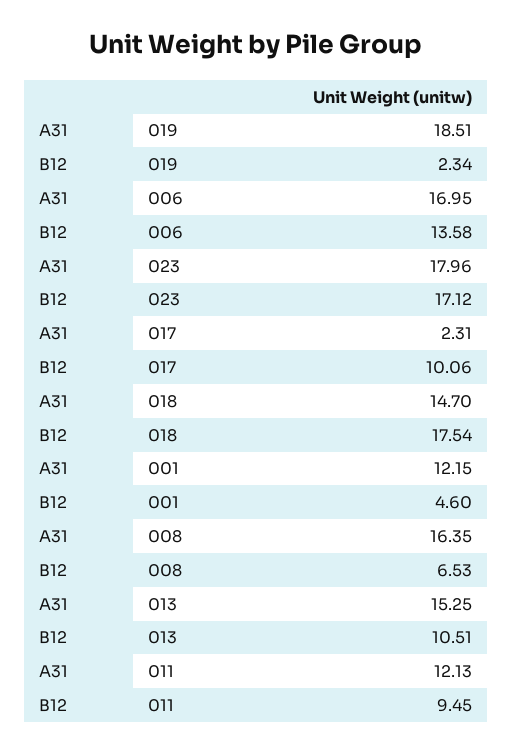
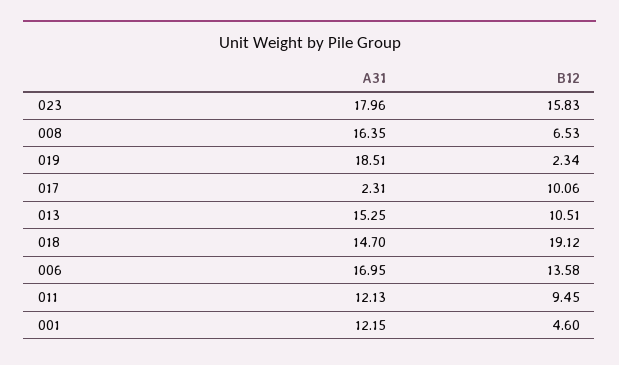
B12, 023: 17.12 -> 15.83
B12, 018: 17.54 -> 19.12

